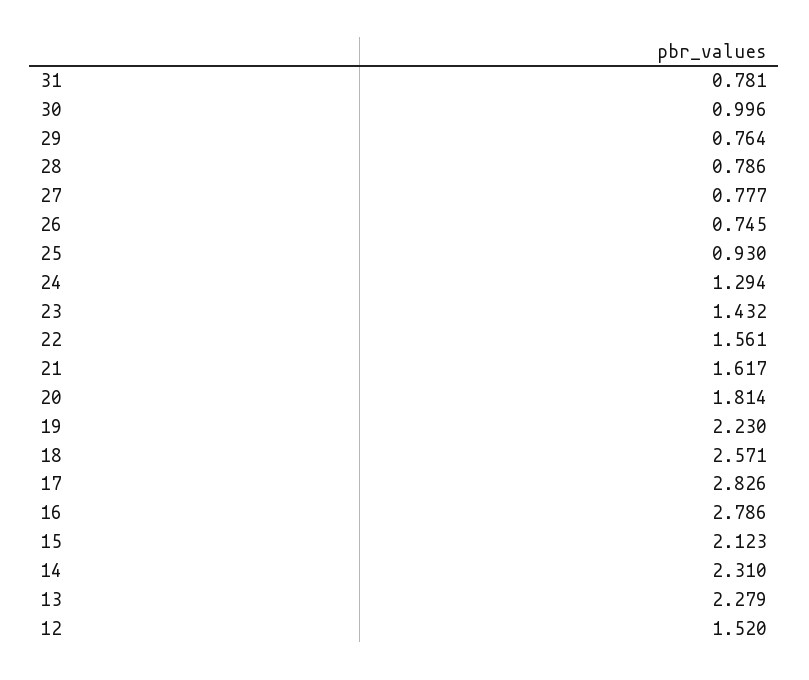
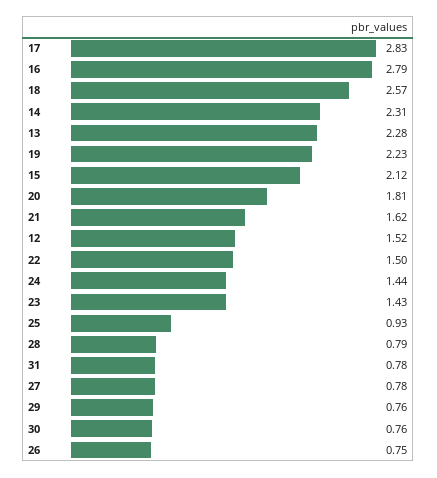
30: 0.996 -> 0.76
24: 1.294 -> 1.44
22: 1.561 -> 1.5

